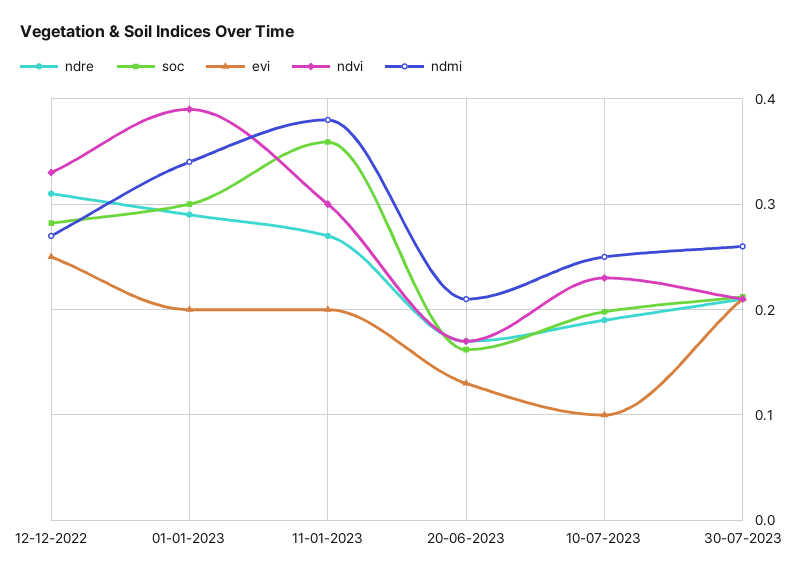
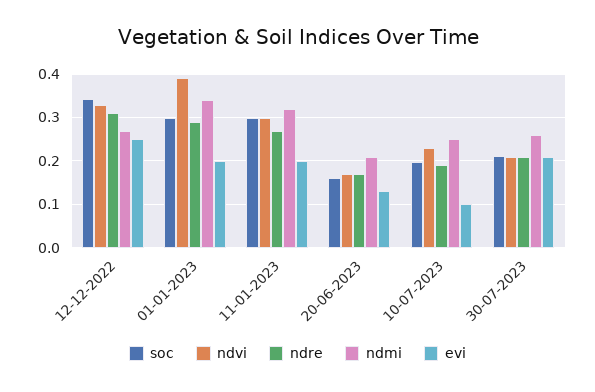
soc, 12-12-2022: 0.28 -> 0.34
soc, 11-01-2023: 0.36 -> 0.3
ndmi, 11-01-2023: 0.38 -> 0.32

